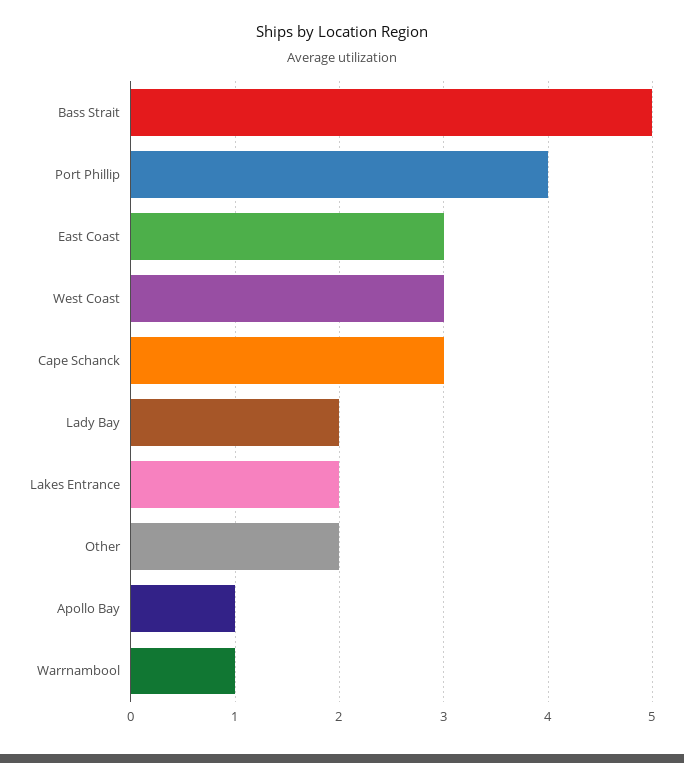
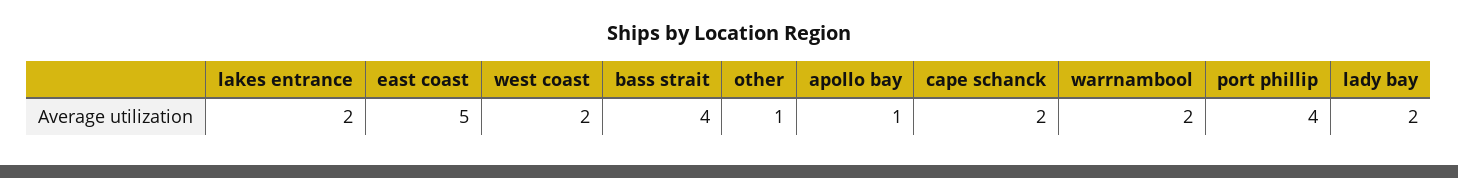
Bass Strait: 5 -> 4
East Coast: 3 -> 5
West Coast: 3 -> 2
Cape Schanck: 3 -> 2
Other: 2 -> 1
Warrnambool: 1 -> 2

